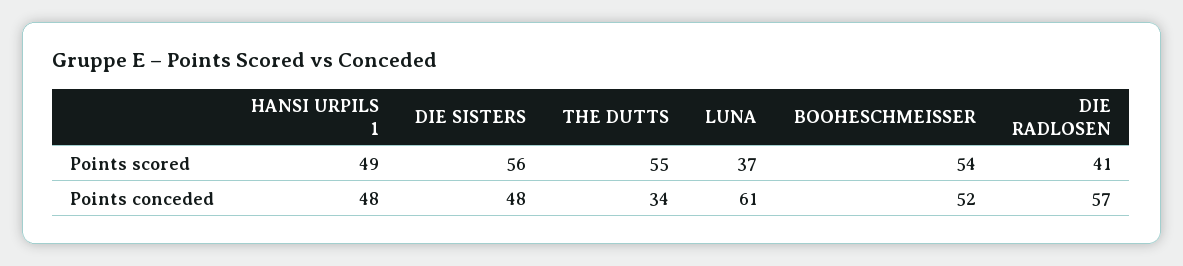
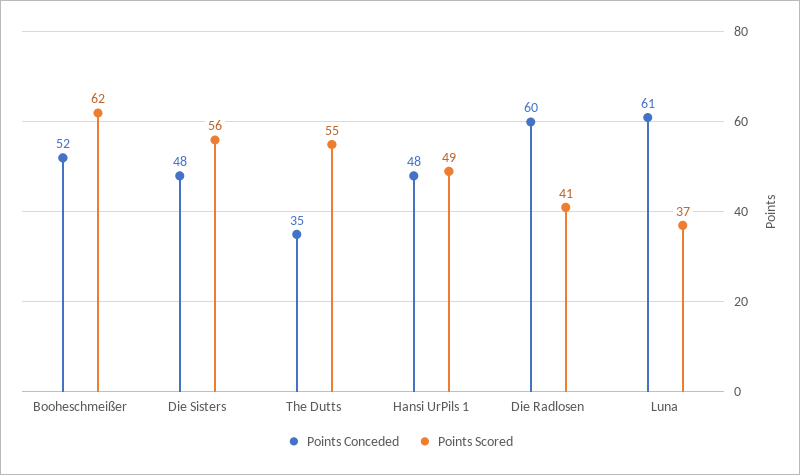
Points scored, BOOHESCHMEISSER: 54 -> 62
Points conceded, THE DUTTS: 34 -> 35
Points conceded, DIE RADLOSEN: 57 -> 60

